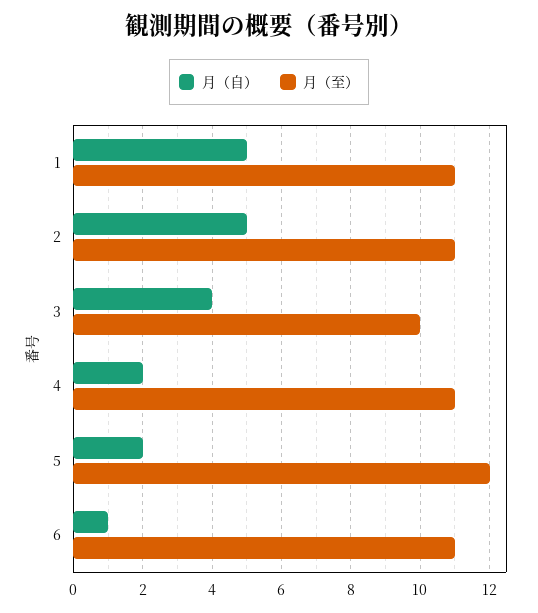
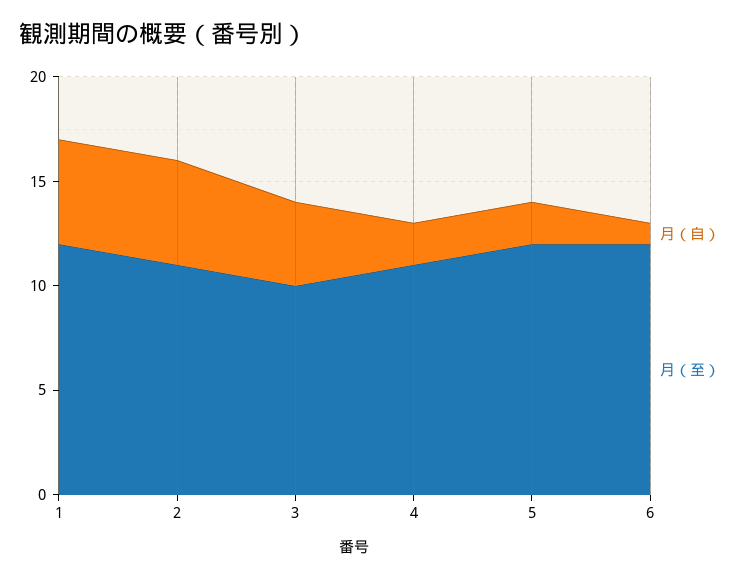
月（至）, 1: 11 -> 12
月（至）, 6: 11 -> 12

